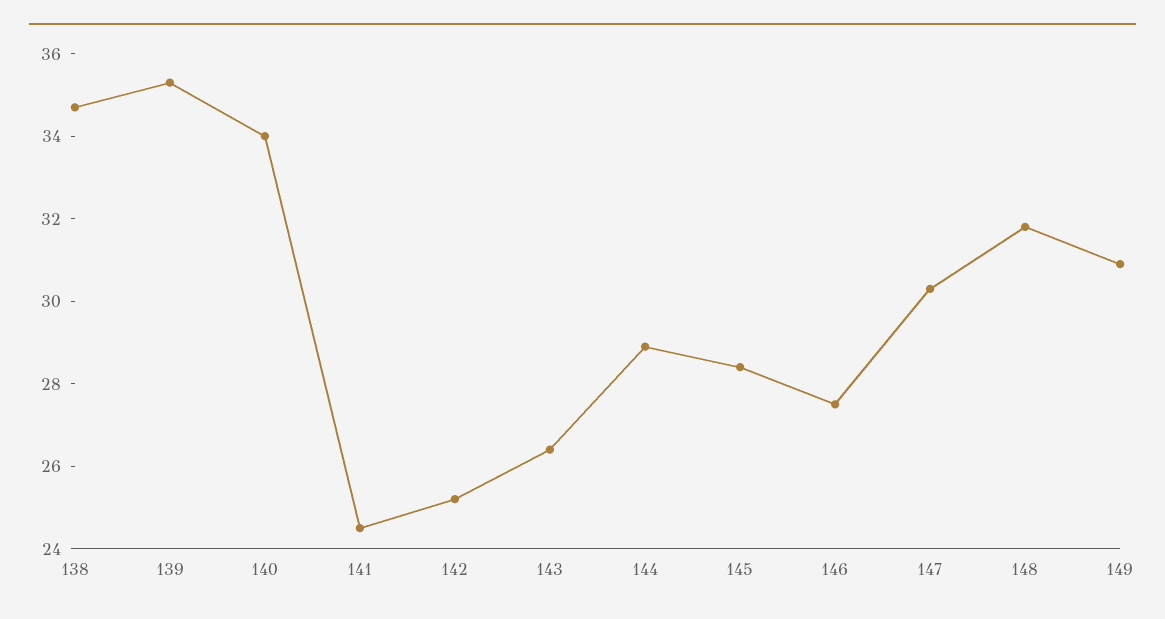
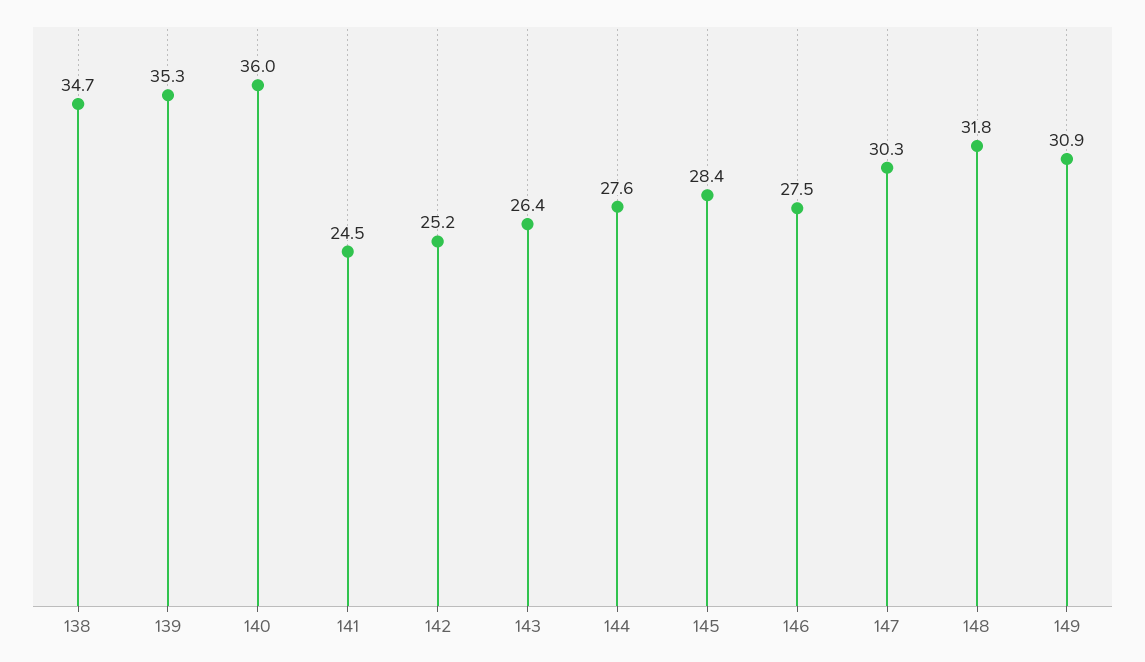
140: 34 -> 36
144: 29 -> 27.6

